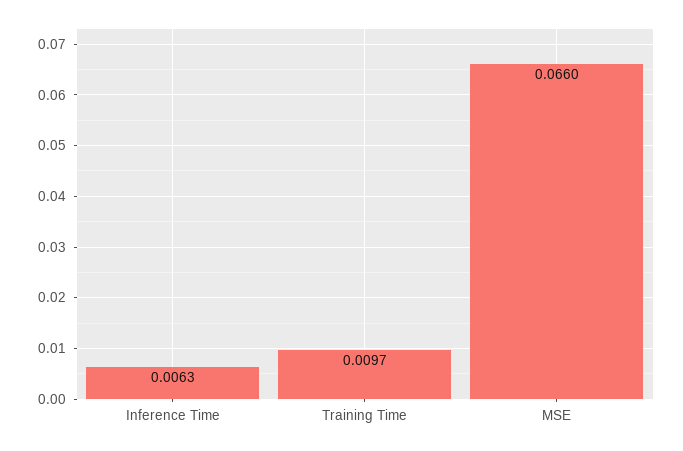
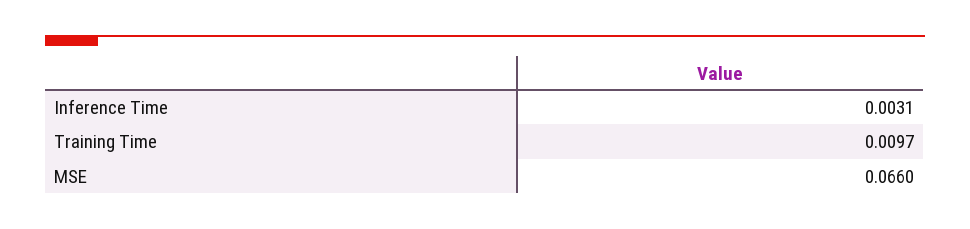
Inference Time: 0.0063 -> 0.0031

